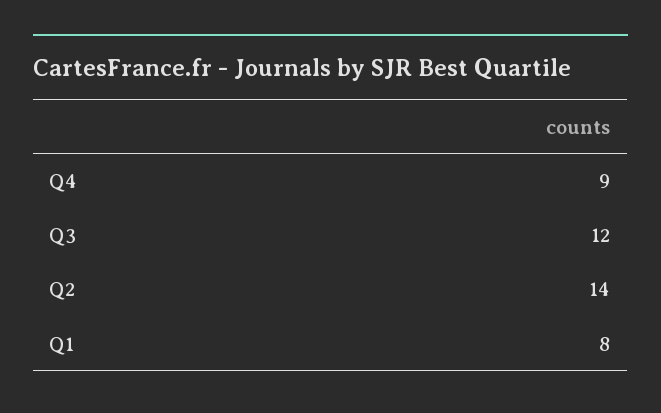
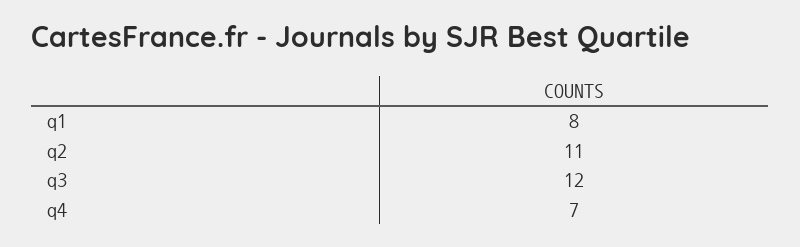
Q4: 9 -> 7
Q2: 14 -> 11

